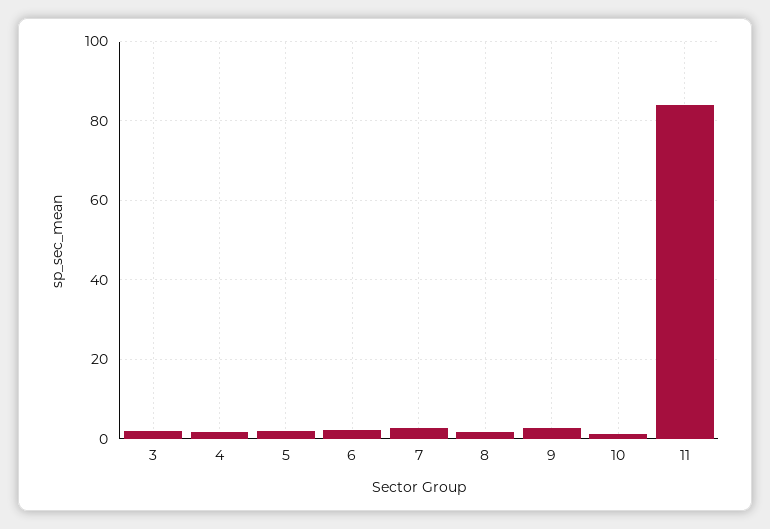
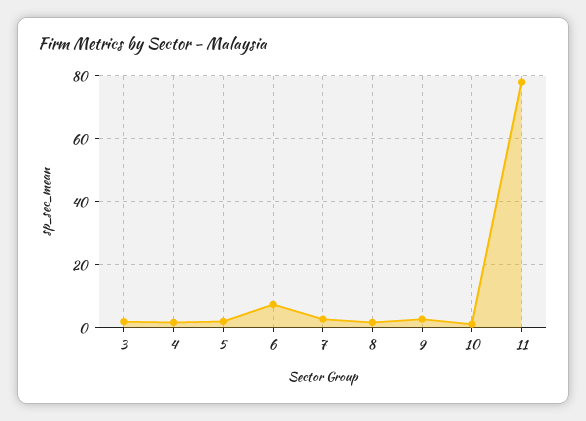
6: 2 -> 8
11: 84 -> 78

